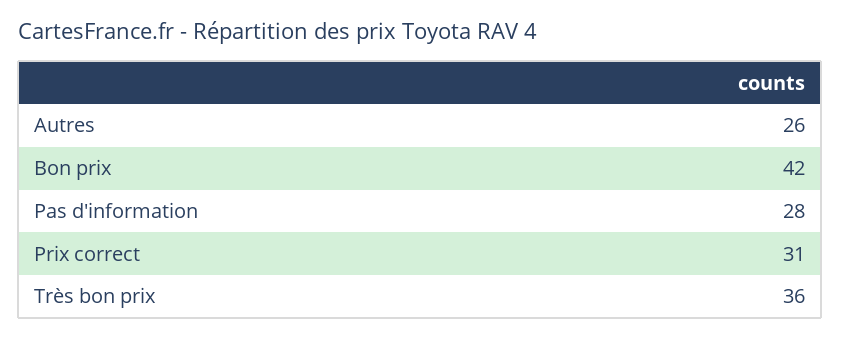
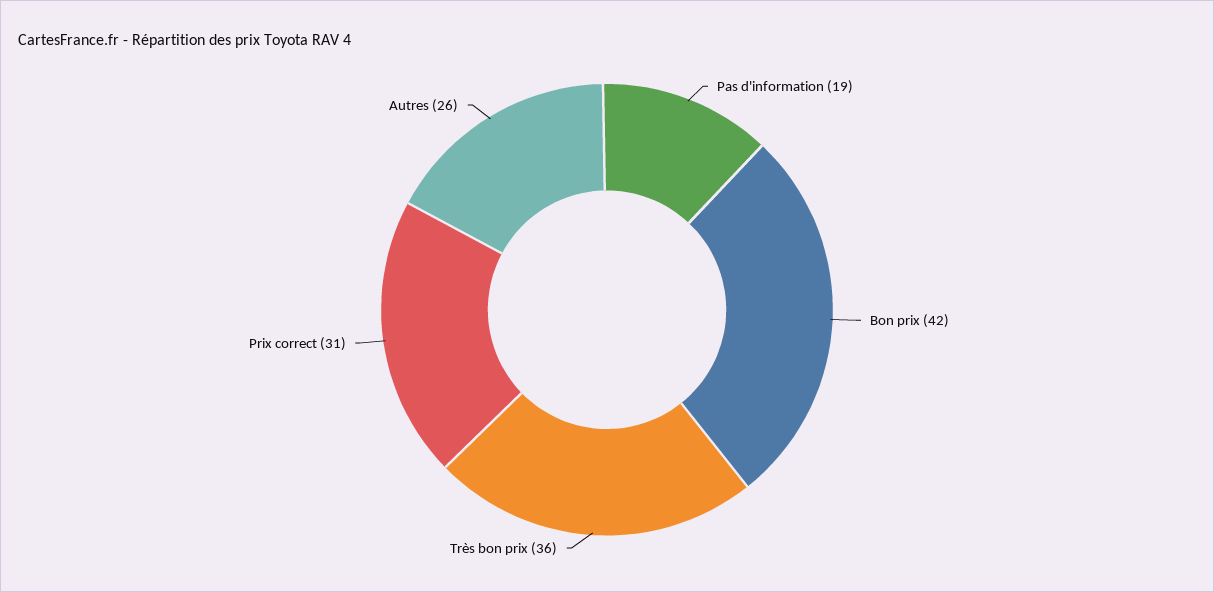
Pas d'information: 28 -> 19

